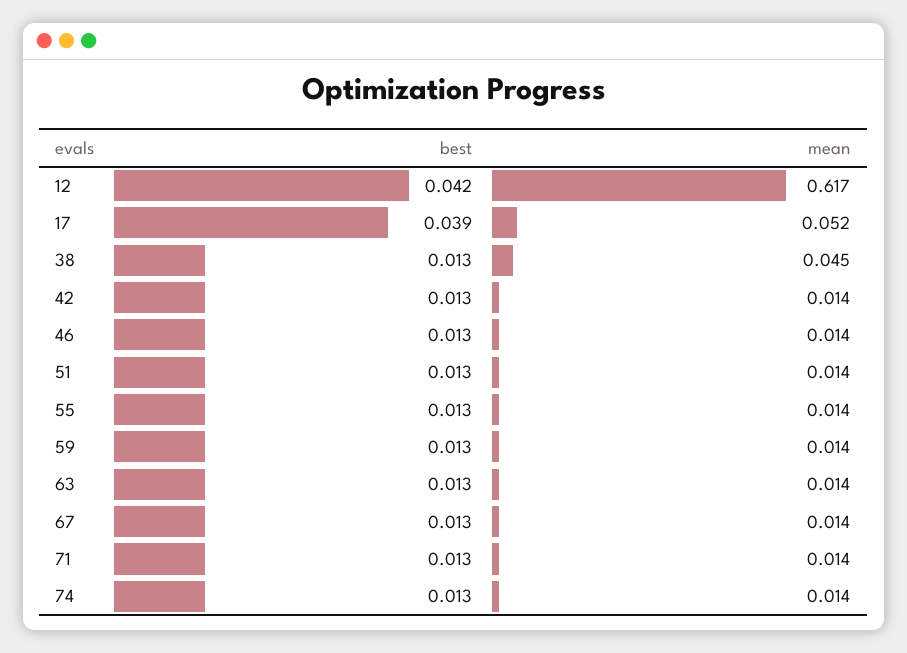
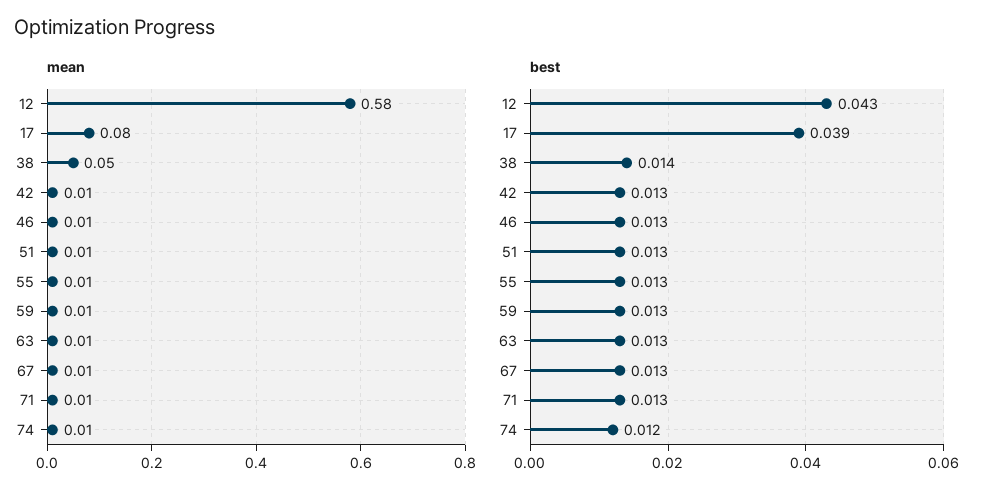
best, 12: 0.042 -> 0.043
mean, 12: 0.617 -> 0.58
mean, 17: 0.052 -> 0.08
best, 38: 0.013 -> 0.014
best, 74: 0.013 -> 0.012

